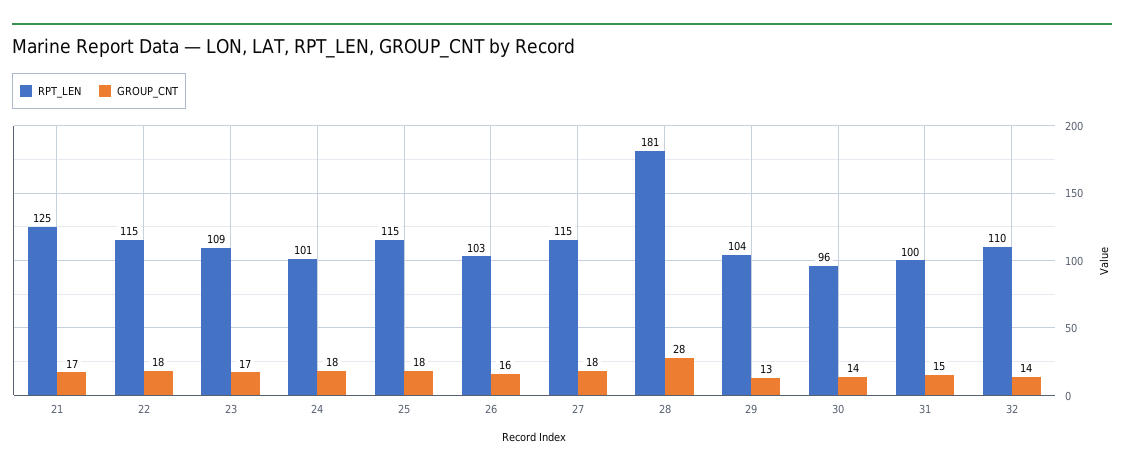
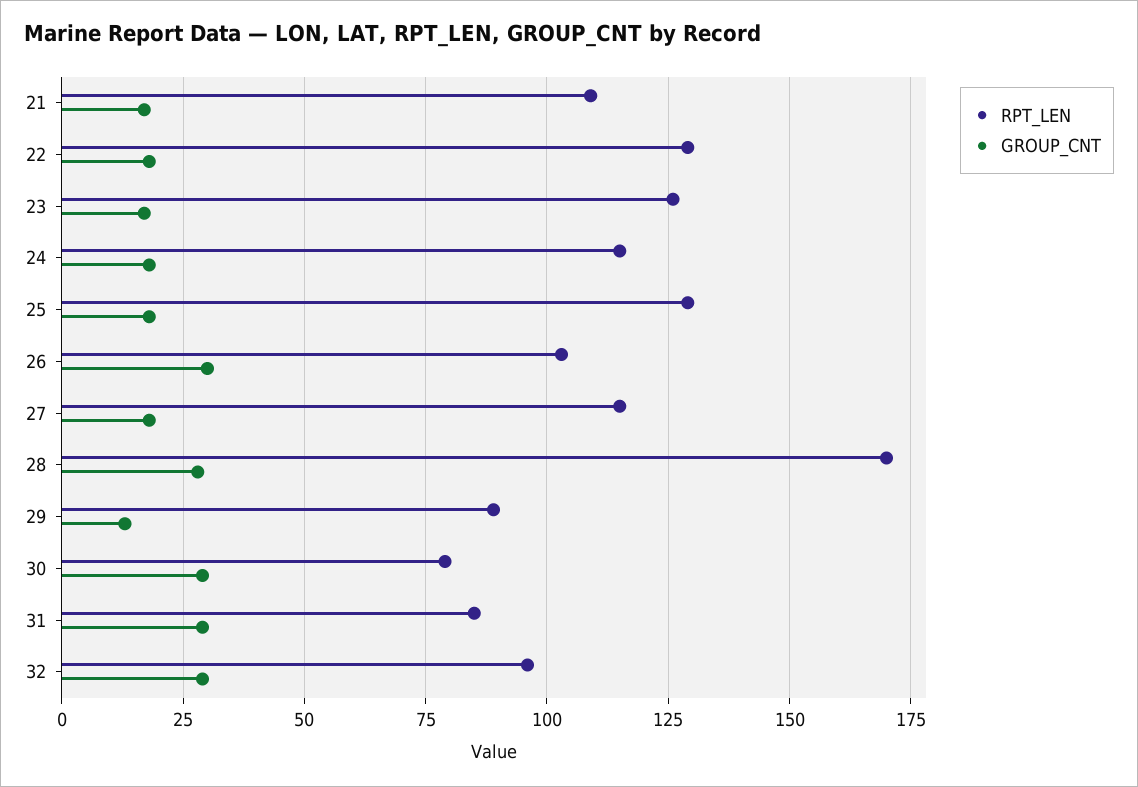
RPT_LEN, 21: 125 -> 110
RPT_LEN, 22: 115 -> 130
RPT_LEN, 23: 109 -> 125
RPT_LEN, 24: 101 -> 115
RPT_LEN, 25: 115 -> 130
GROUP_CNT, 26: 16 -> 30
RPT_LEN, 28: 181 -> 170
RPT_LEN, 29: 104 -> 90
RPT_LEN, 30: 96 -> 80
GROUP_CNT, 30: 14 -> 30
RPT_LEN, 31: 100 -> 85
GROUP_CNT, 31: 15 -> 30
RPT_LEN, 32: 110 -> 95
GROUP_CNT, 32: 14 -> 30

